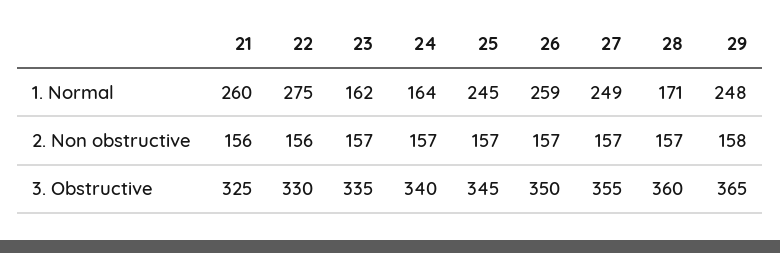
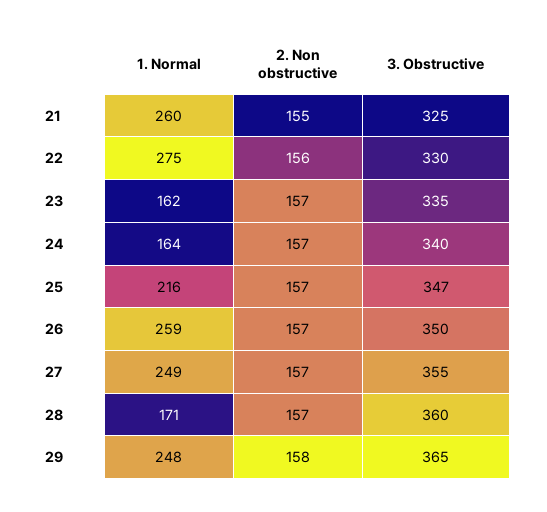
25, 1. Normal: 245 -> 216
21, 2. Non obstructive: 156 -> 155
25, 3. Obstructive: 345 -> 347

